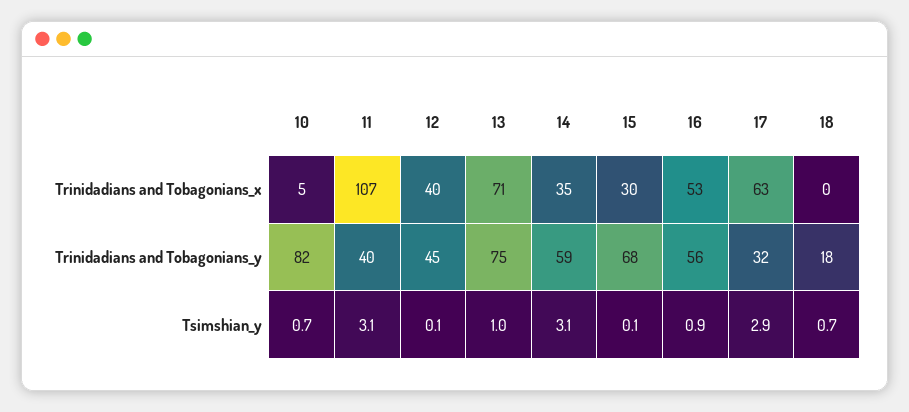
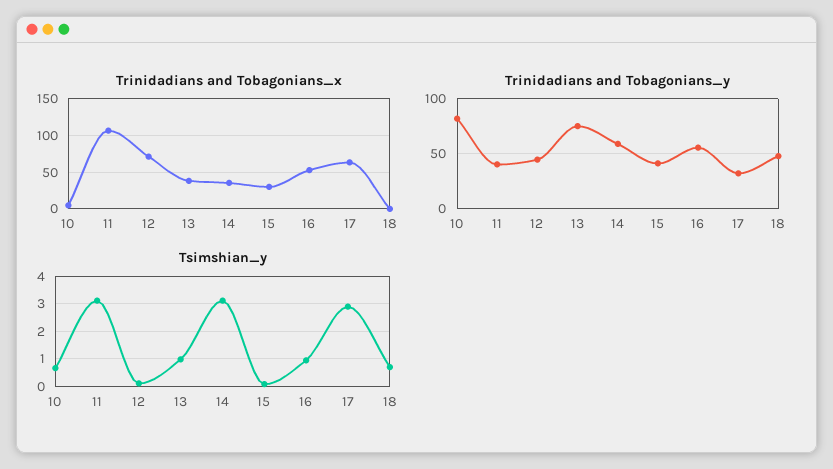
Trinidadians and Tobagonians_x, 12: 40 -> 70
Trinidadians and Tobagonians_x, 13: 71 -> 40
Trinidadians and Tobagonians_y, 15: 68 -> 40
Trinidadians and Tobagonians_y, 18: 18 -> 50

